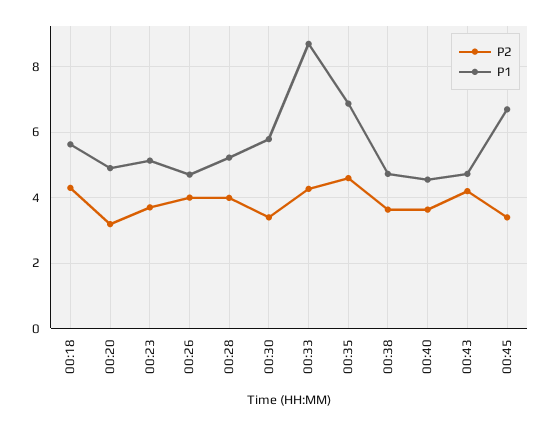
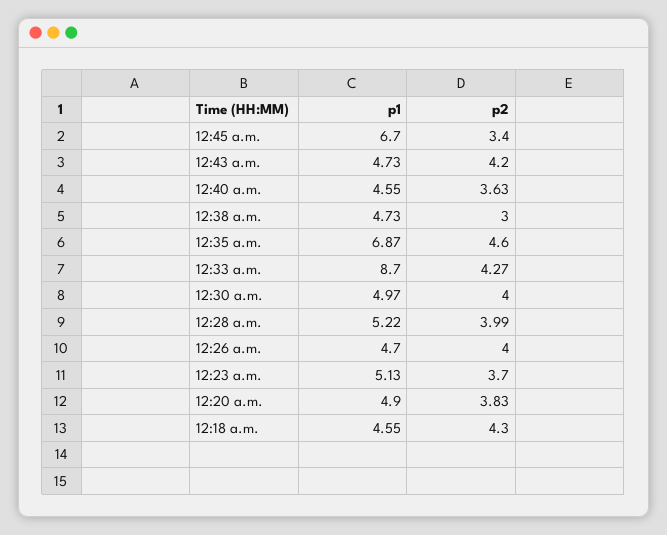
P1, 00:18: 5.6 -> 4.55
P2, 00:20: 3.2 -> 3.83
P2, 00:30: 3.4 -> 4
P1, 00:30: 5.8 -> 4.97
P2, 00:38: 3.6 -> 3

